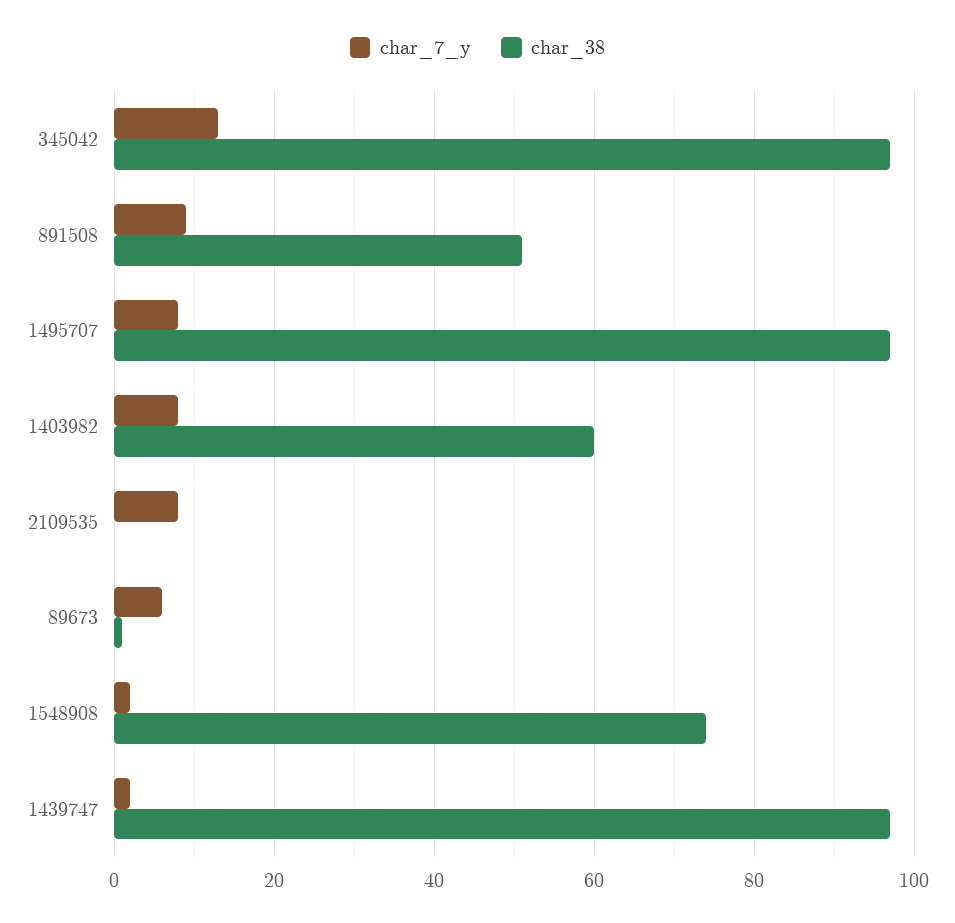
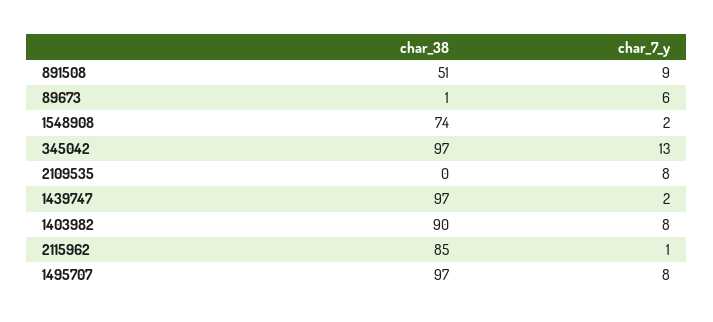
char_38, 1403982: 60 -> 90
char_38, 2115962: none -> 85
char_7_y, 2115962: none -> 1

